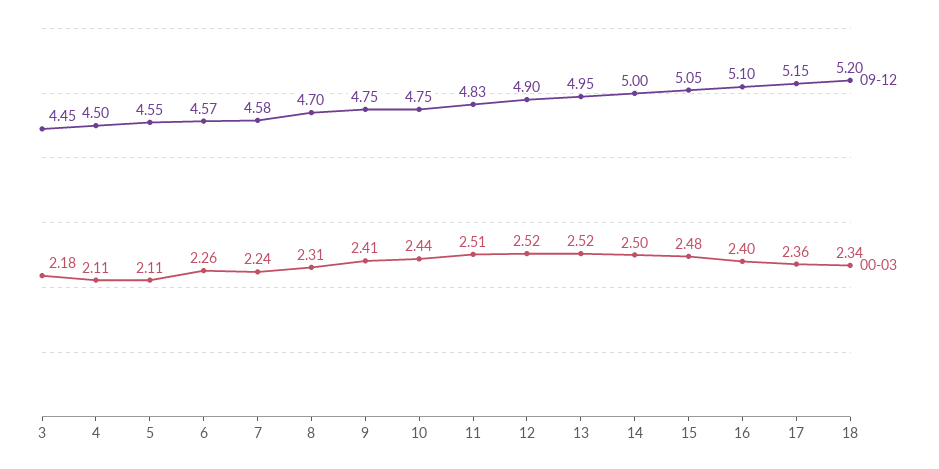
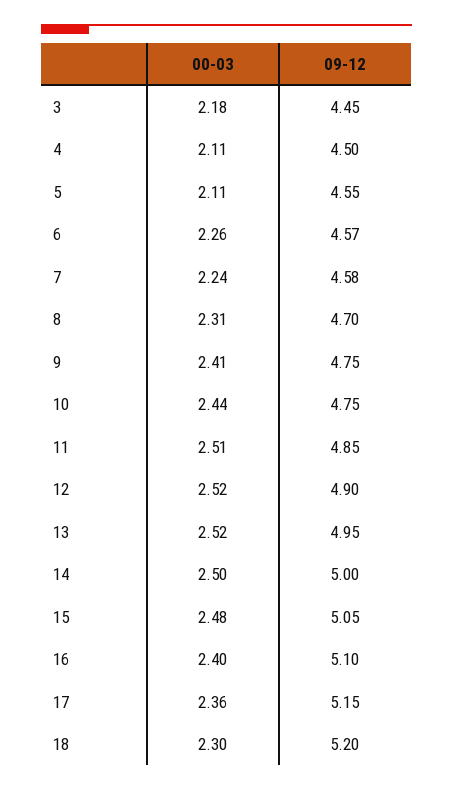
09-12, 11: 4.83 -> 4.85
00-03, 18: 2.34 -> 2.3

